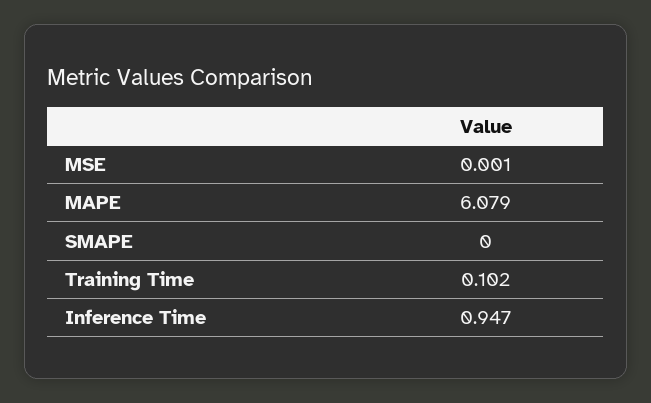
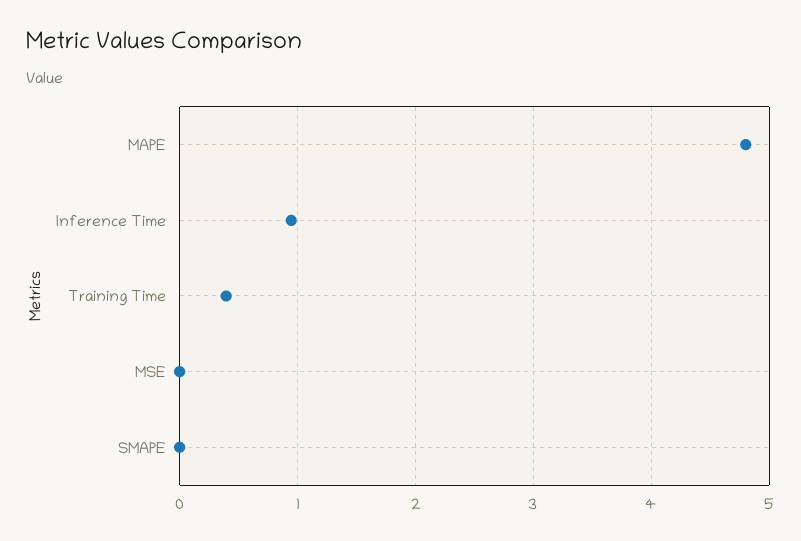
MAPE: 6.079 -> 4.8
Training Time: 0.102 -> 0.4

